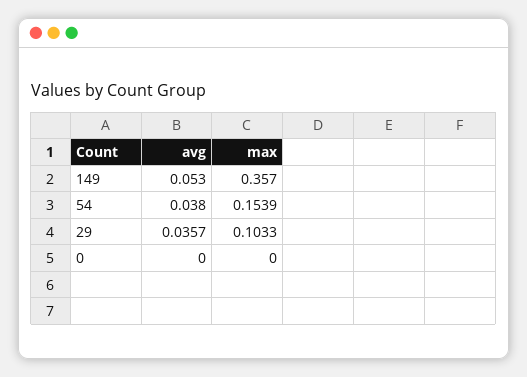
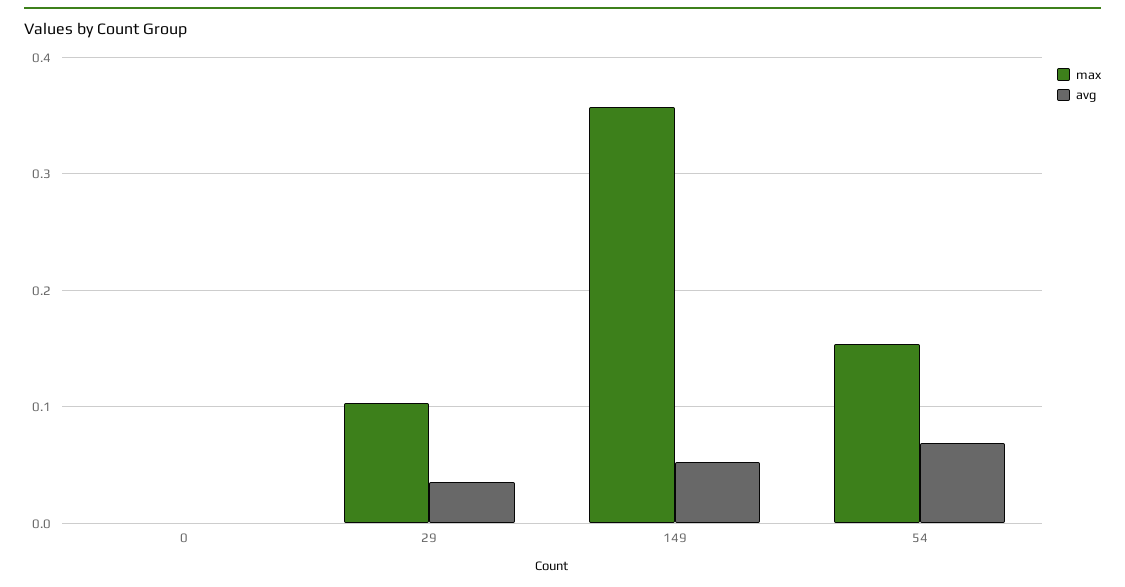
avg, 54: 0.038 -> 0.07

